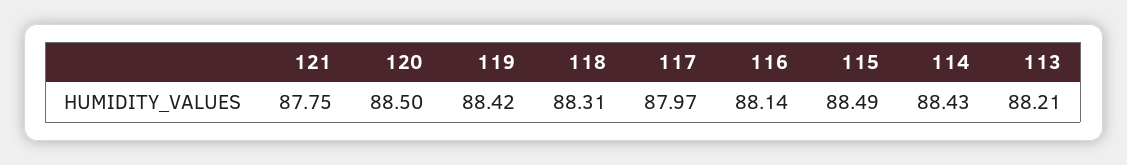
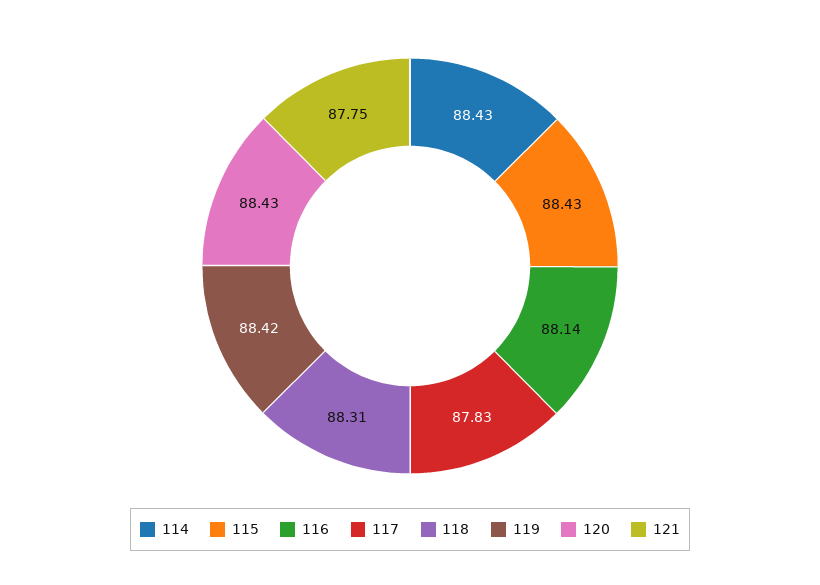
120: 88.5 -> 88.43
117: 87.97 -> 87.83
115: 88.49 -> 88.43
113: 88.21 -> none

